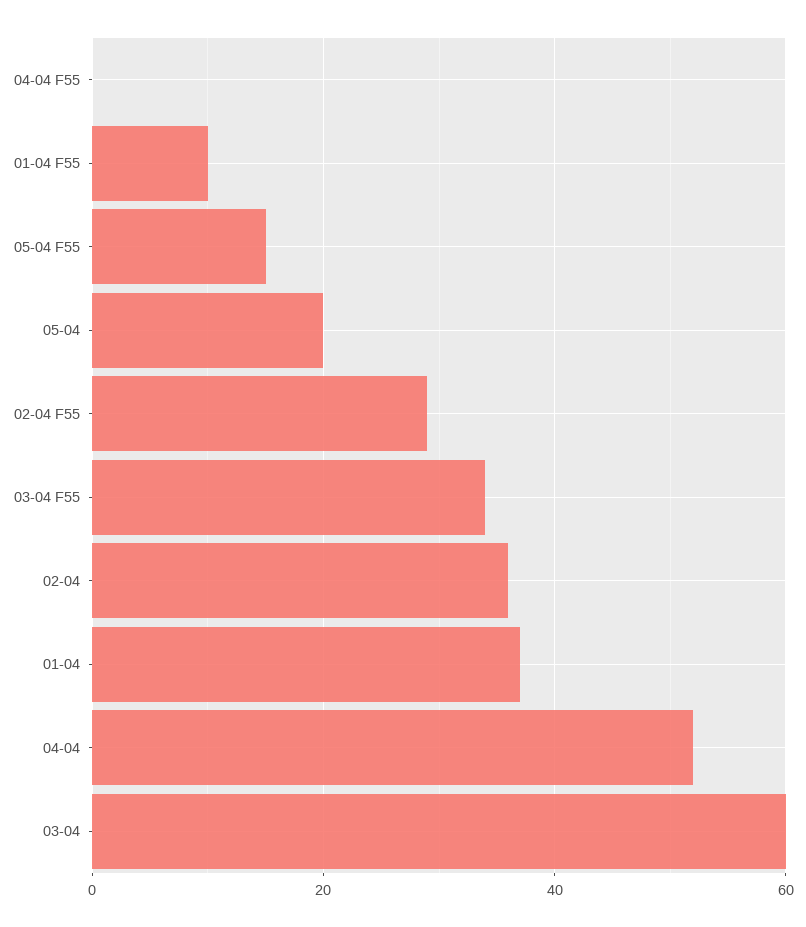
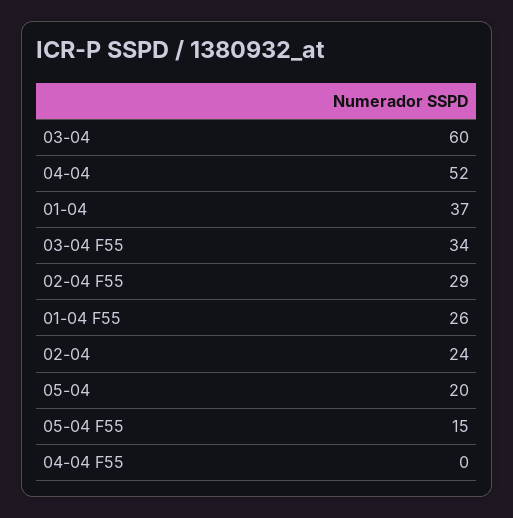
01-04 F55: 10 -> 26
02-04: 35 -> 24

